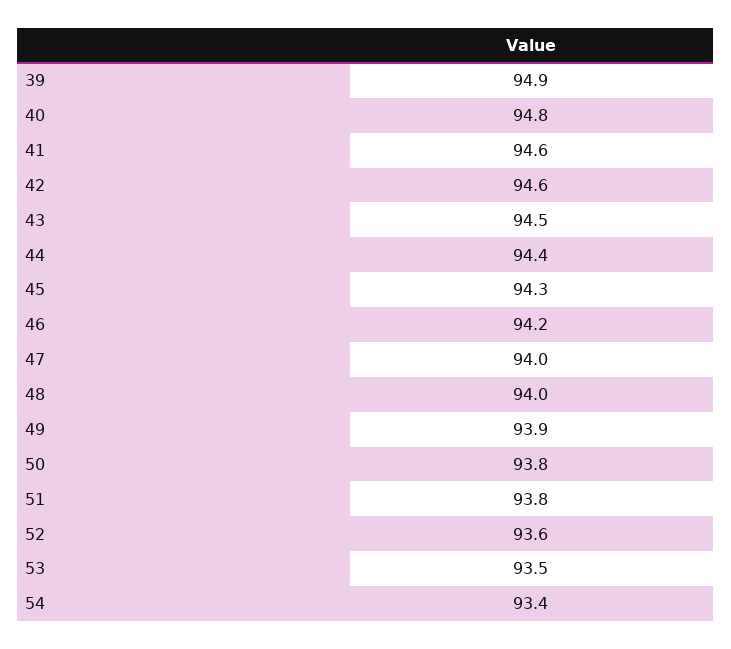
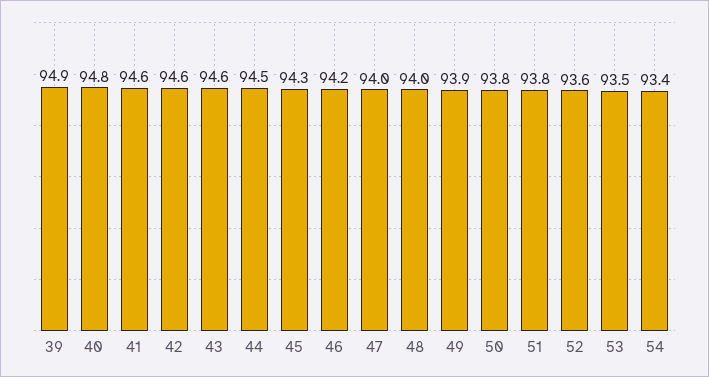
43: 94.5 -> 94.6
44: 94.4 -> 94.5

